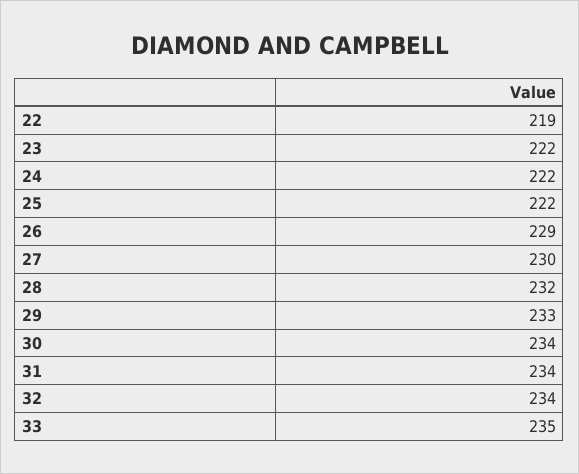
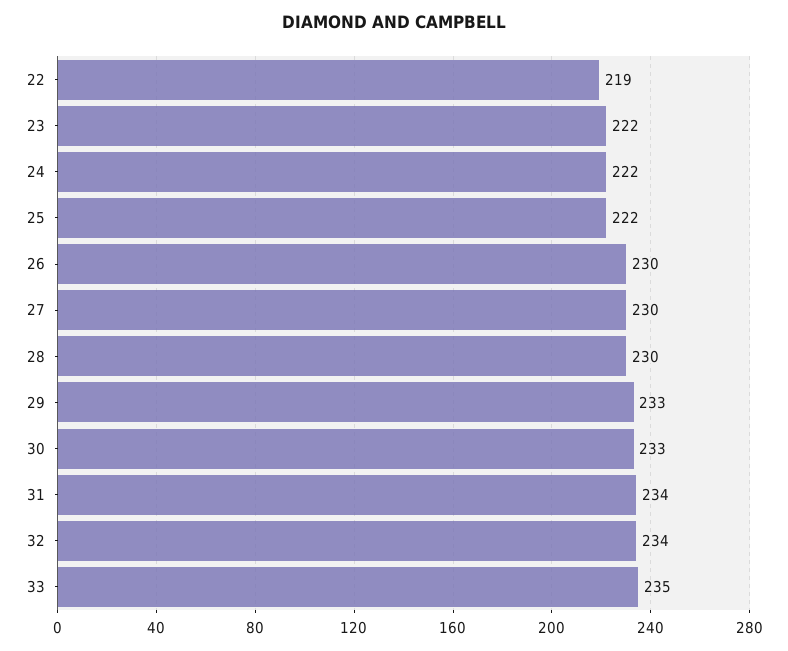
26: 229 -> 230
28: 232 -> 230
30: 234 -> 233

